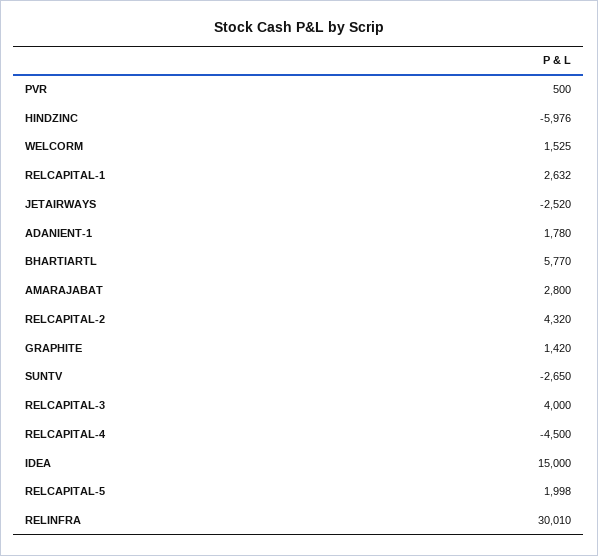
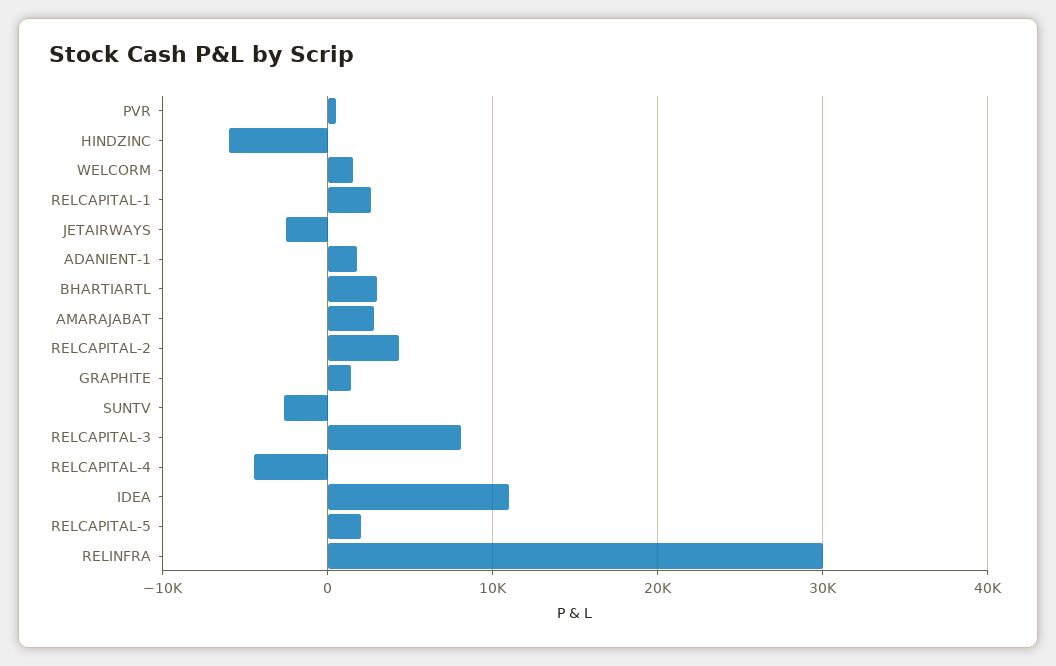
BHARTIARTL: 5770 -> 3000
RELCAPITAL-3: 4000 -> 8000
IDEA: 15000 -> 11000

